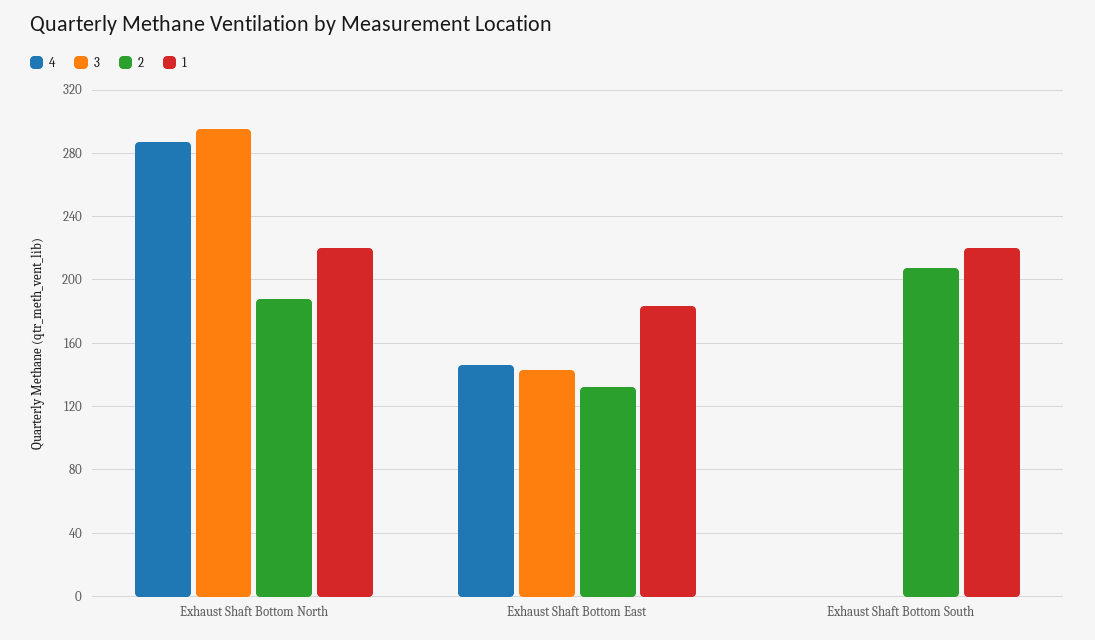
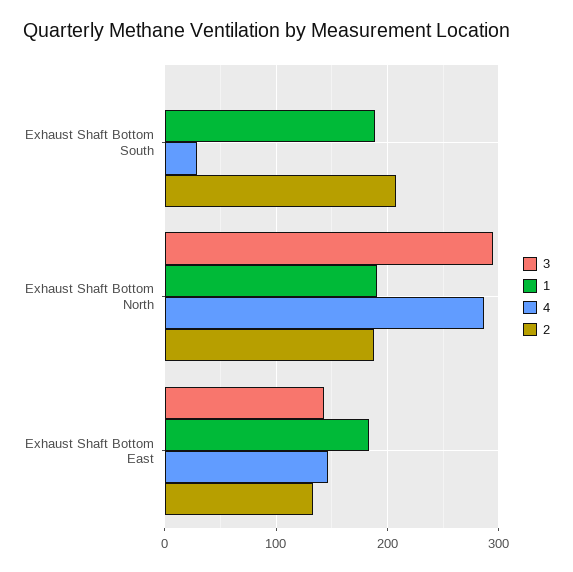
1, Exhaust Shaft Bottom North: 220 -> 190
4, Exhaust Shaft Bottom South: 0 -> 30
1, Exhaust Shaft Bottom South: 220 -> 190

